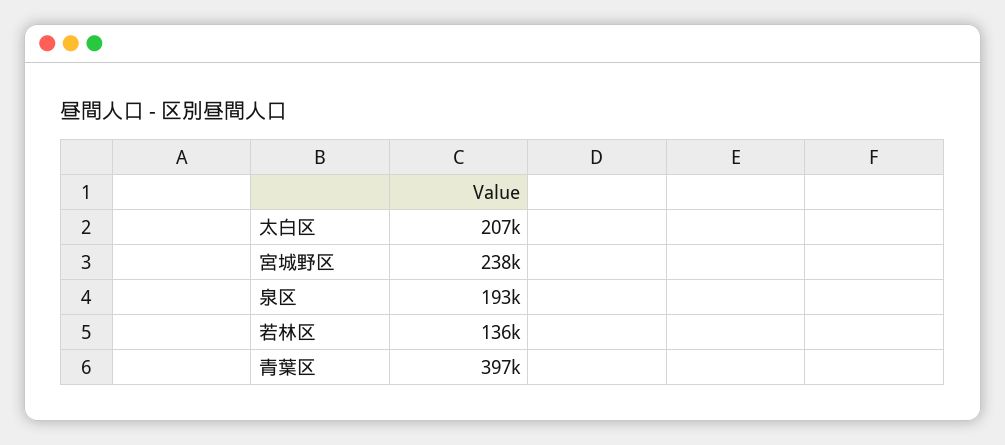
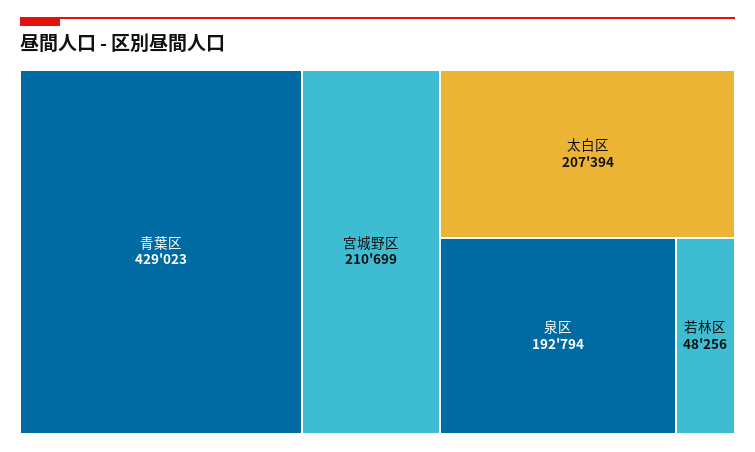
宮城野区: 238000 -> 210699
若林区: 136000 -> 48256
青葉区: 397000 -> 429023

